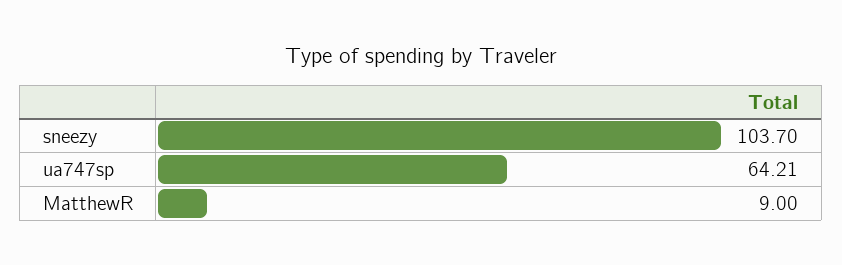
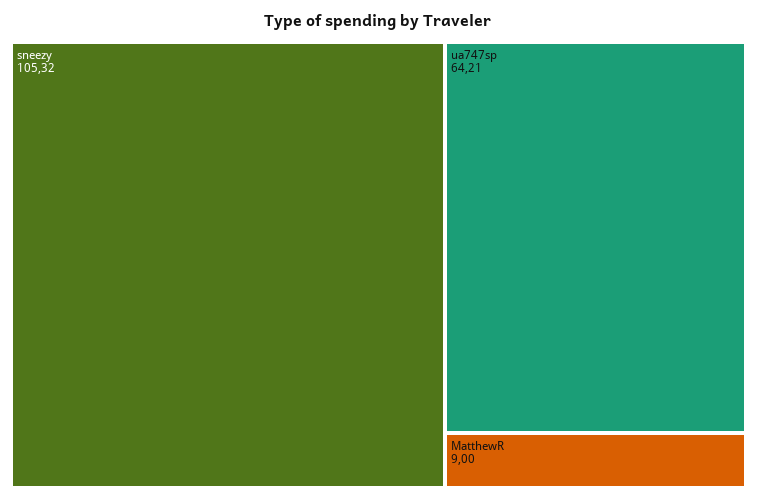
sneezy: 103.7 -> 105.32

